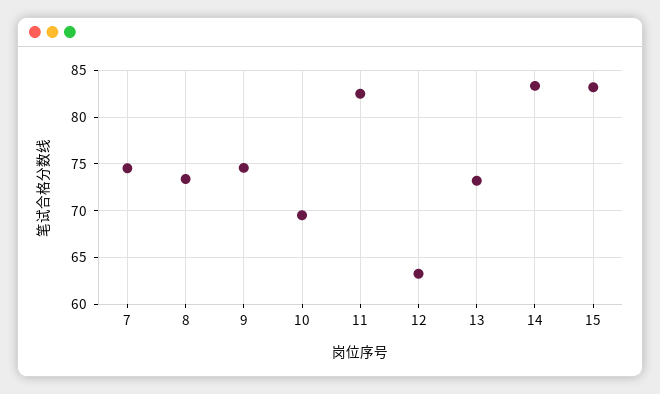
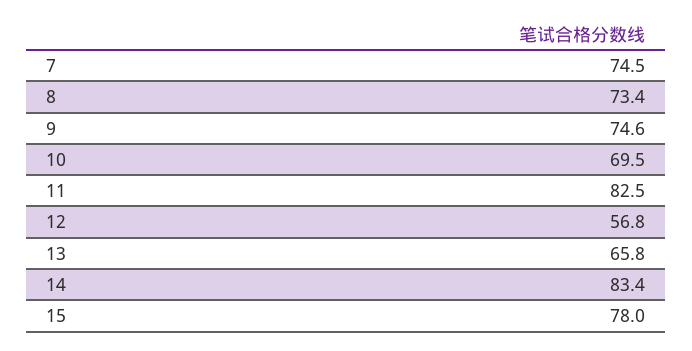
12: 63 -> 56.8
13: 73 -> 65.8
15: 83 -> 78

